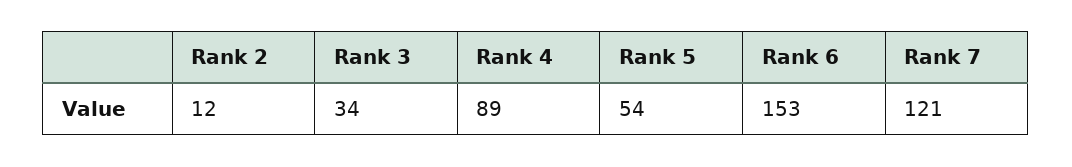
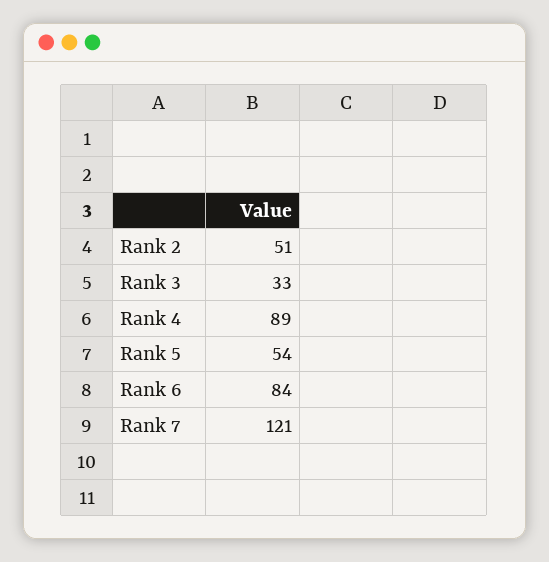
Rank 2: 12 -> 51
Rank 3: 34 -> 33
Rank 6: 153 -> 84

